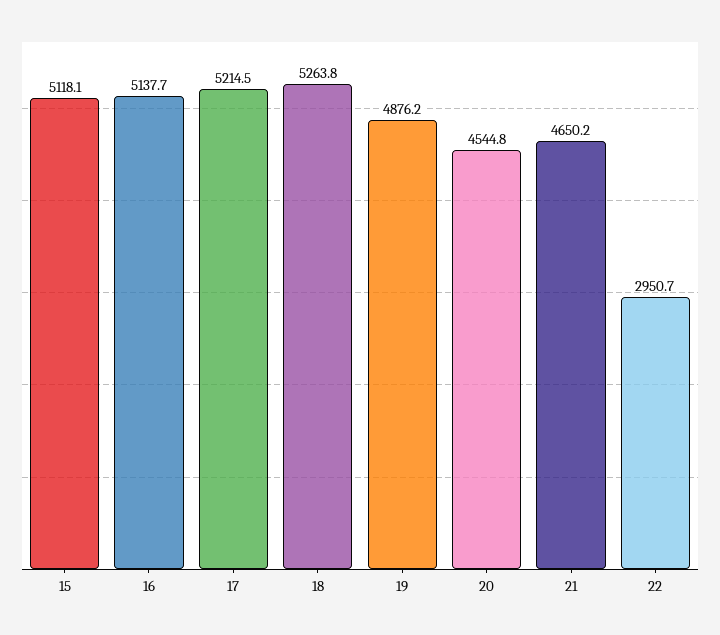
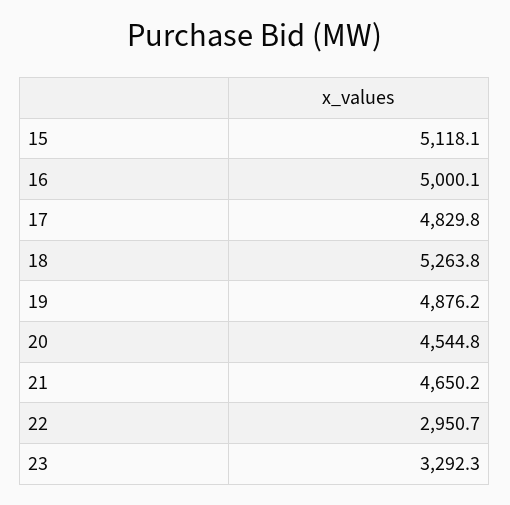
16: 5137.7 -> 5000.1
17: 5214.5 -> 4829.8
23: none -> 3292.3

